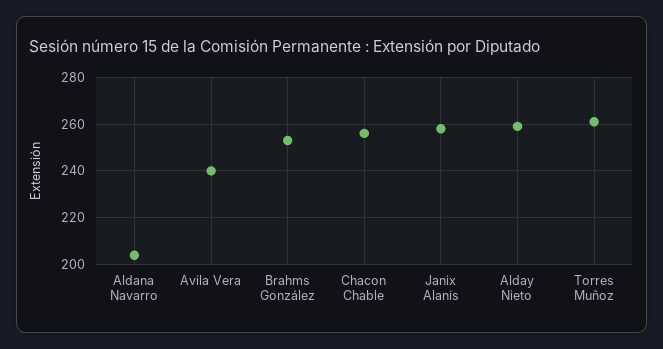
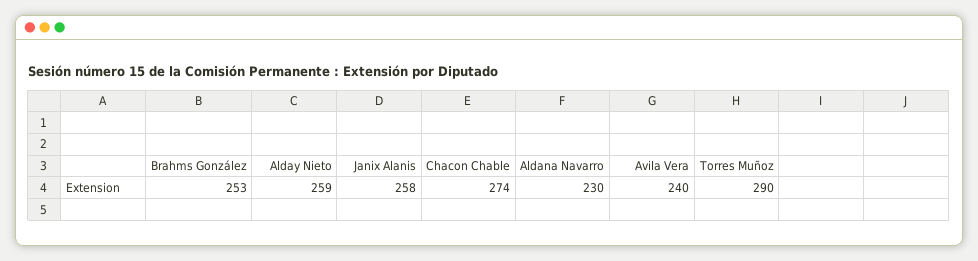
Aldana Navarro: 205 -> 230
Chacon Chable: 255 -> 274
Torres Muñoz: 260 -> 290

